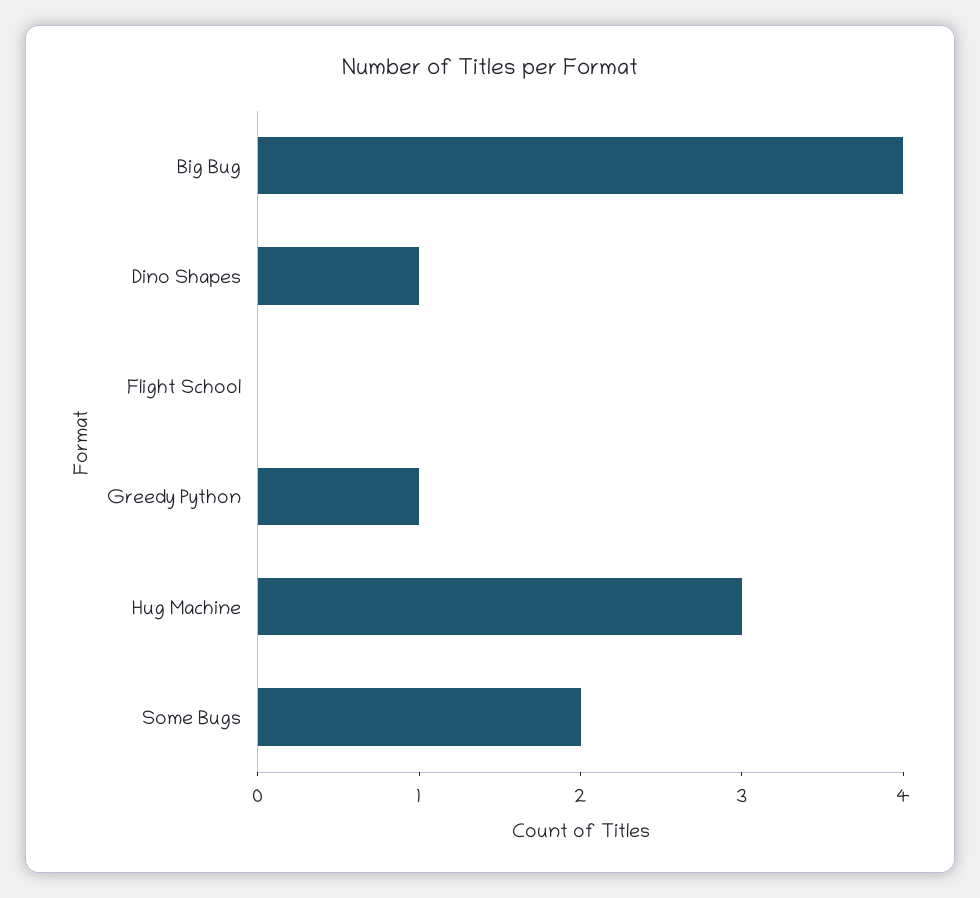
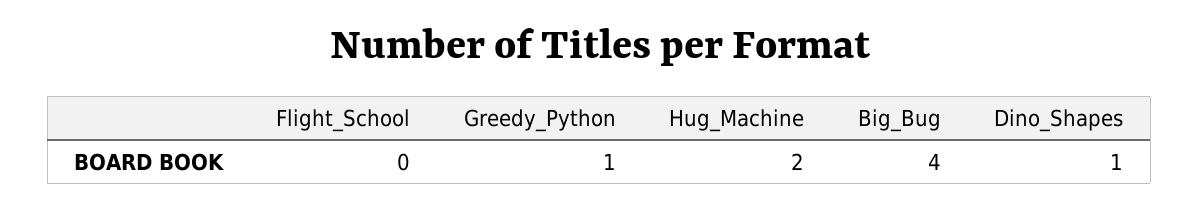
Hug Machine: 3 -> 2
Some Bugs: 2 -> none

